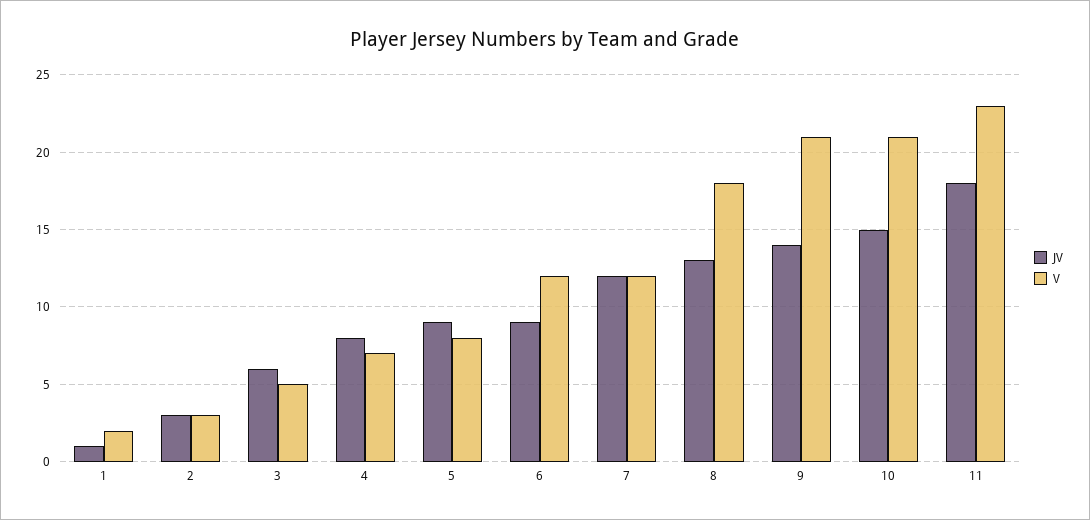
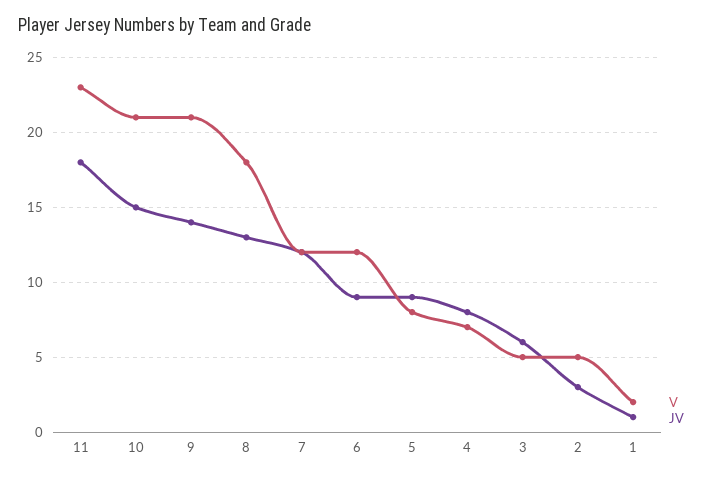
V, 2: 3 -> 5

